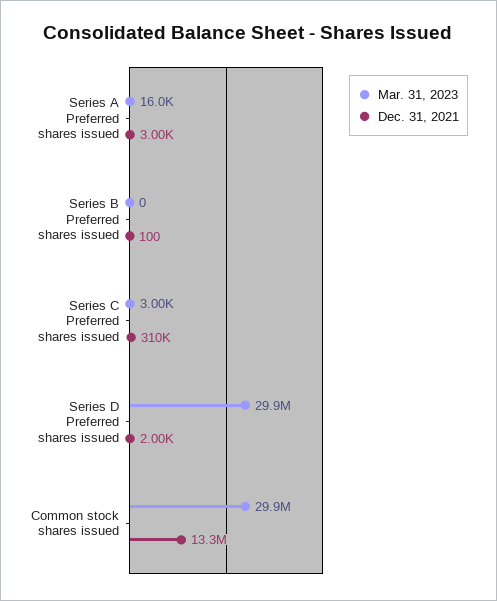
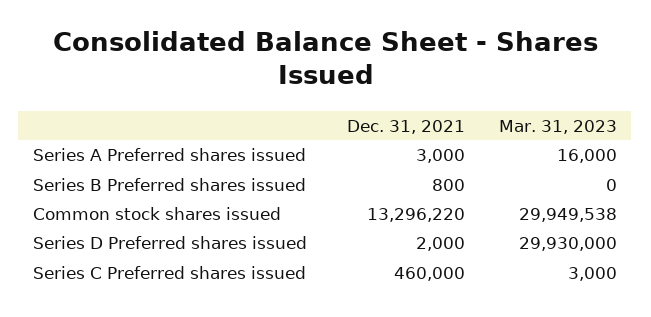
Dec. 31, 2021, Series B Preferred shares issued: 100 -> 800
Dec. 31, 2021, Series C Preferred shares issued: 310000 -> 460000

